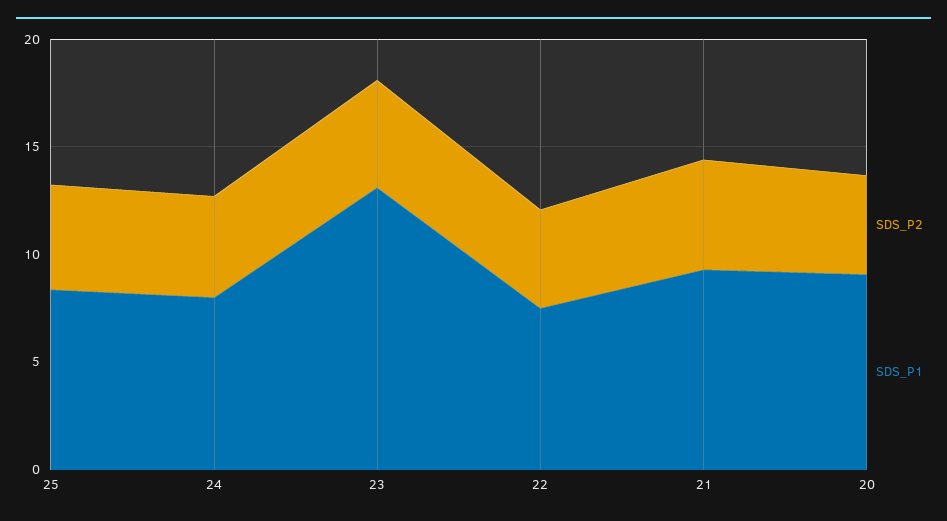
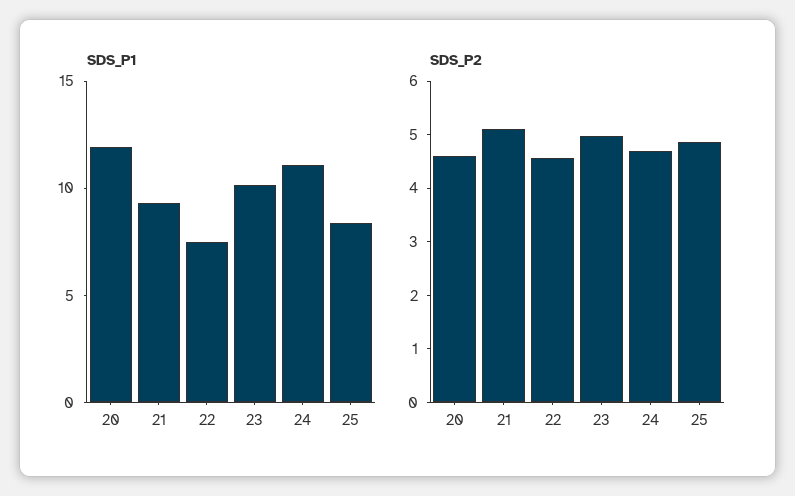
SDS_P1, 24: 8 -> 11
SDS_P1, 23: 13 -> 10
SDS_P1, 20: 9 -> 12

